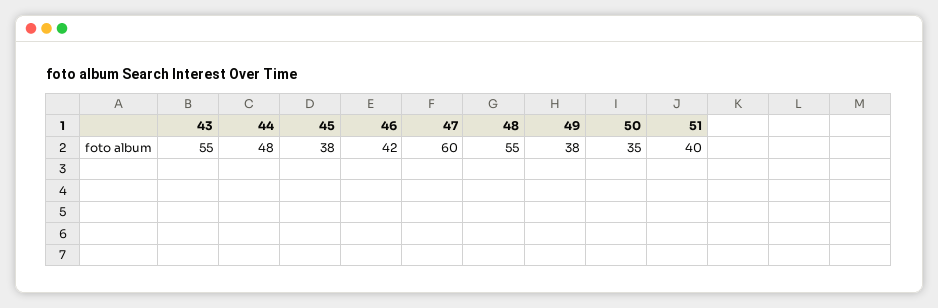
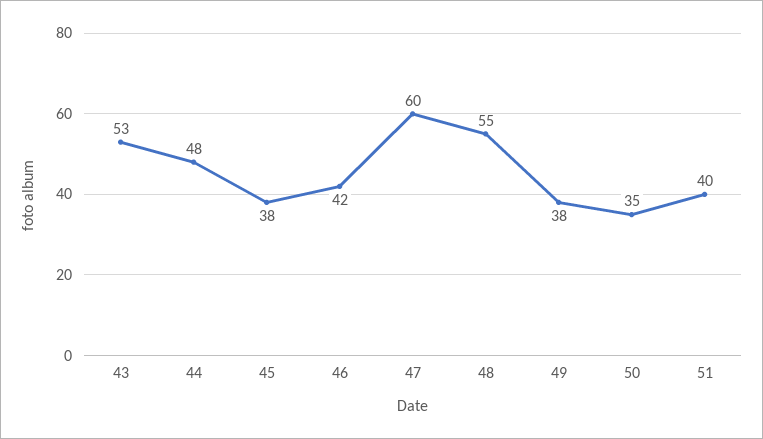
43: 55 -> 53

